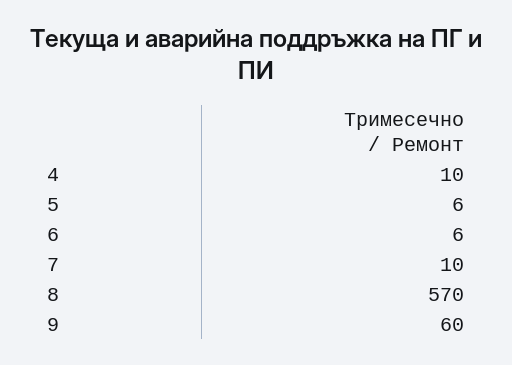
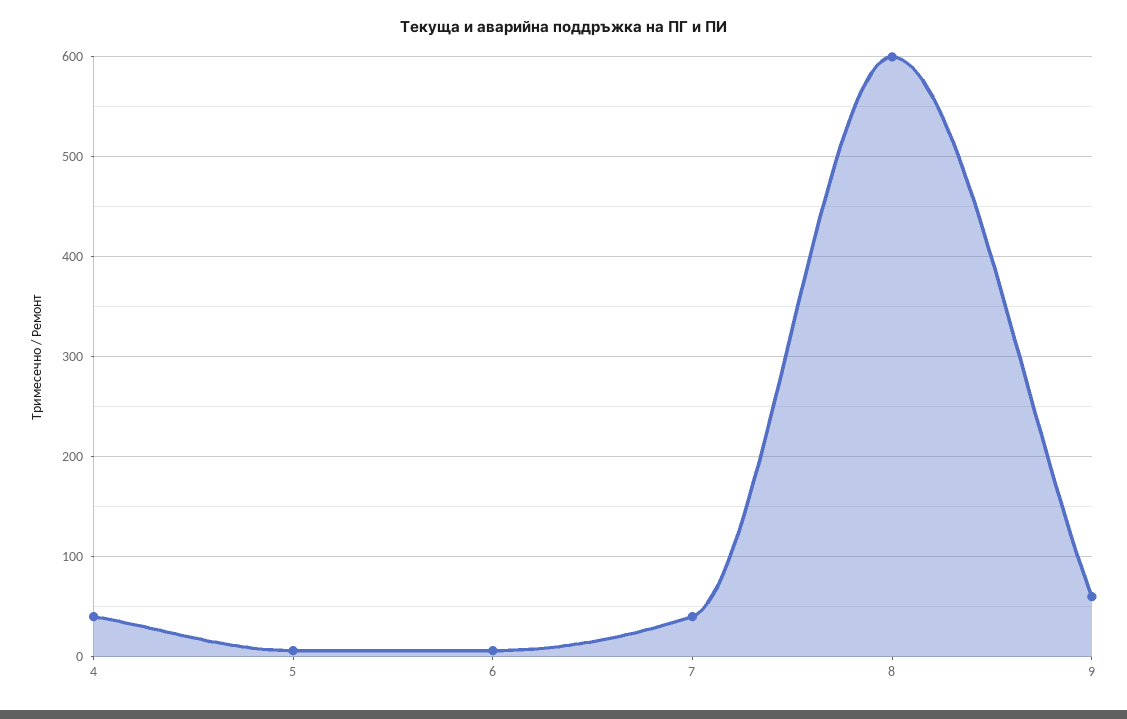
4: 10 -> 40
7: 10 -> 40
8: 570 -> 600

